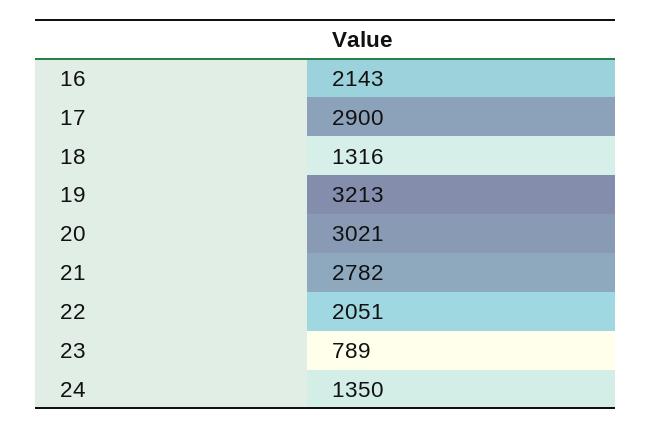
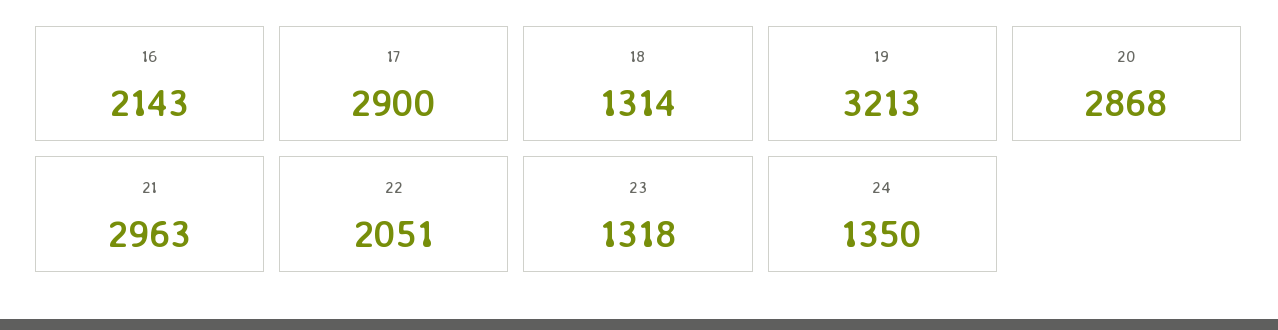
18: 1316 -> 1314
20: 3021 -> 2868
21: 2782 -> 2963
23: 789 -> 1318

